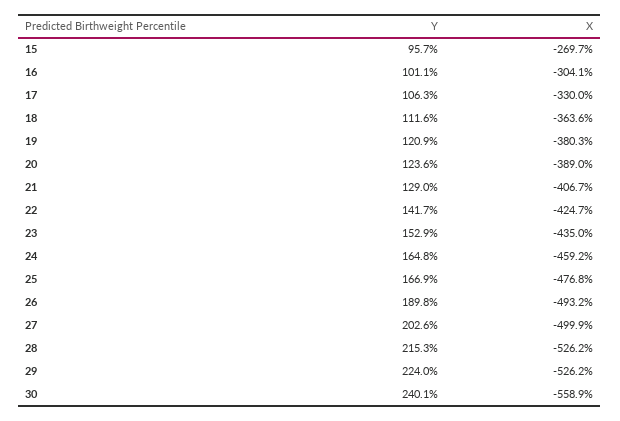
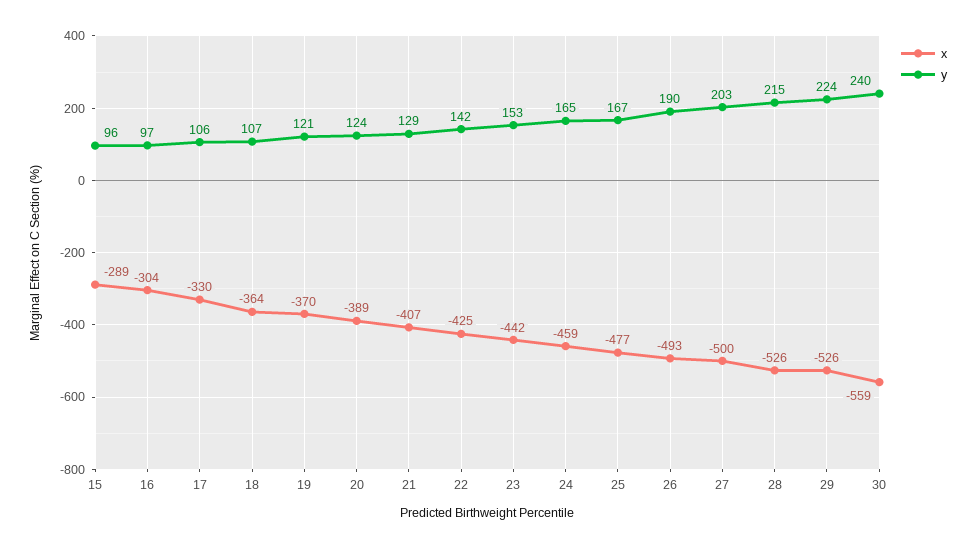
X, 15: -269.7 -> -289
Y, 16: 101.1 -> 97
Y, 18: 111.6 -> 107
X, 19: -380.3 -> -370
X, 23: -435 -> -442

